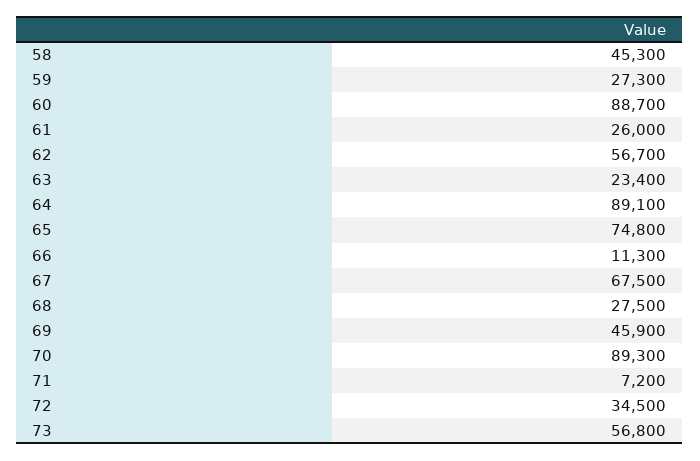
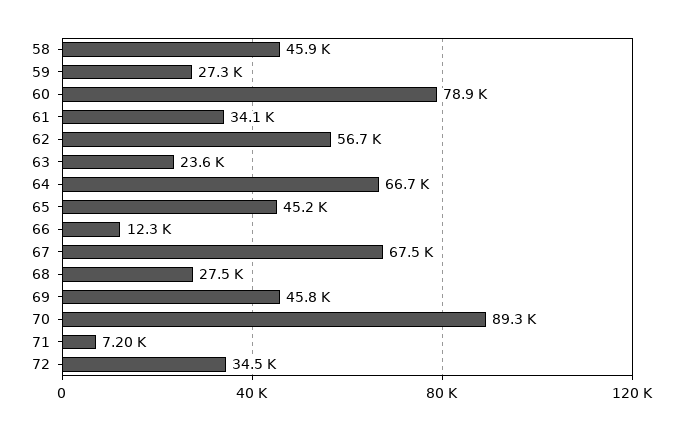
58: 45300 -> 45900
60: 88700 -> 78900
61: 26000 -> 34100
63: 23400 -> 23600
64: 89100 -> 66700
65: 74800 -> 45200
66: 11300 -> 12300
69: 45900 -> 45800
73: 56800 -> none

